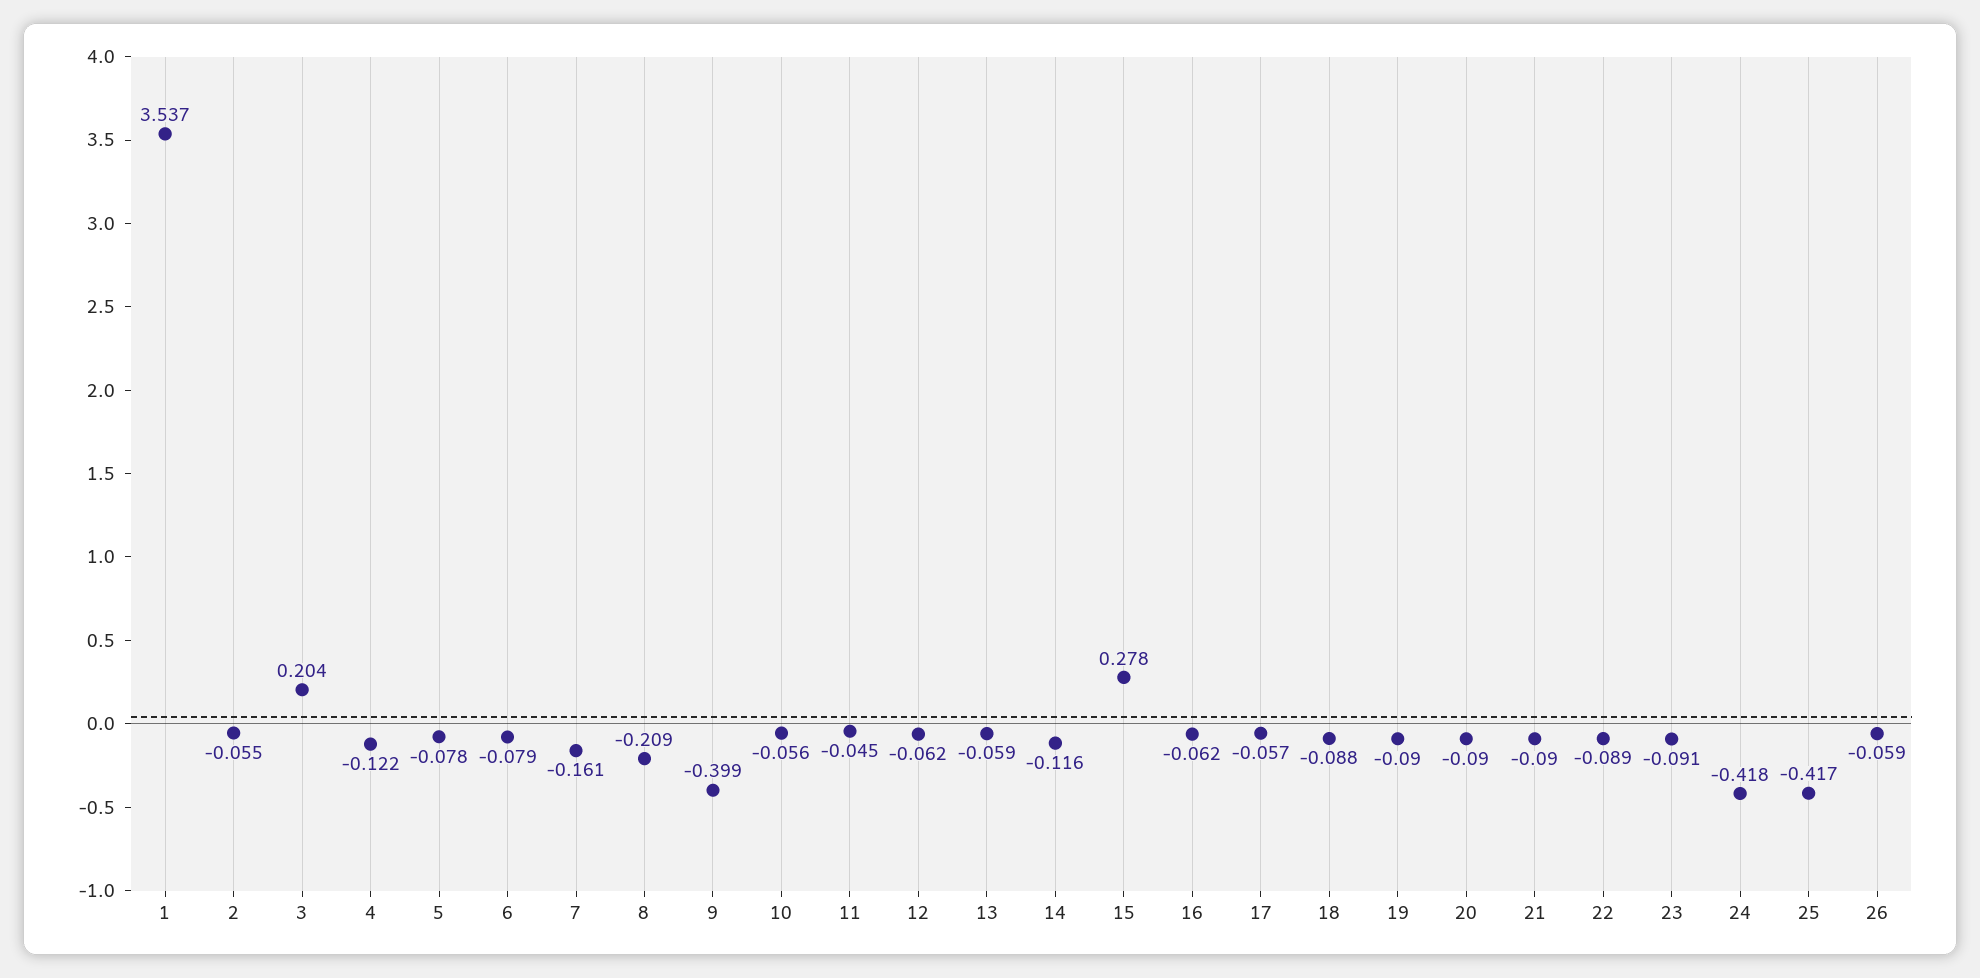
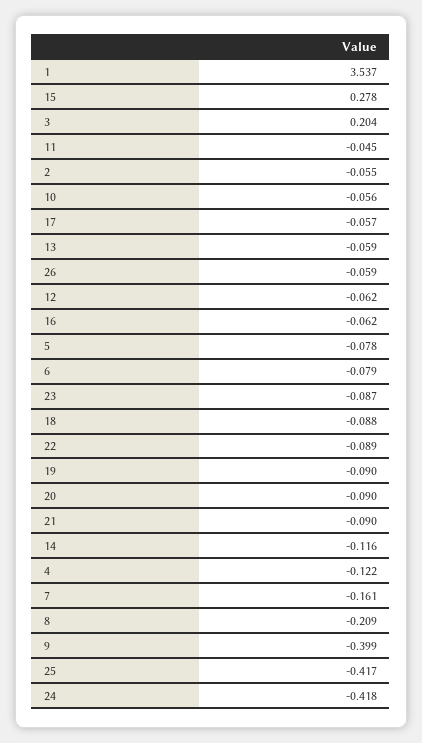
23: -0.091 -> -0.087

